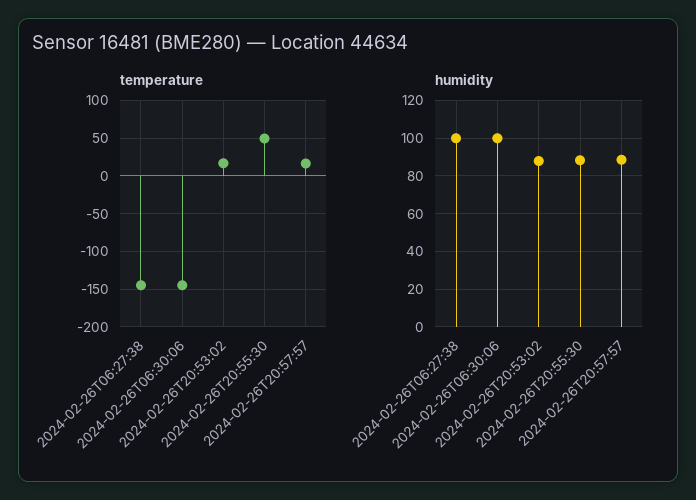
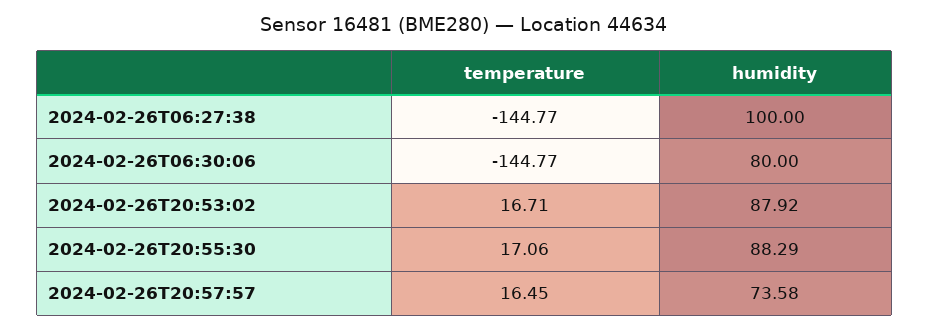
temperature, 2024-02-26T20:55:30: 50 -> 17.06
humidity, 2024-02-26T06:30:06: 100 -> 80
humidity, 2024-02-26T20:57:57: 90 -> 73.58

